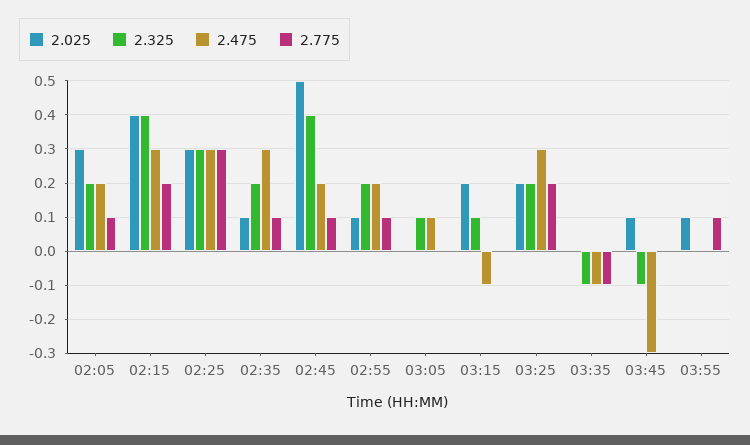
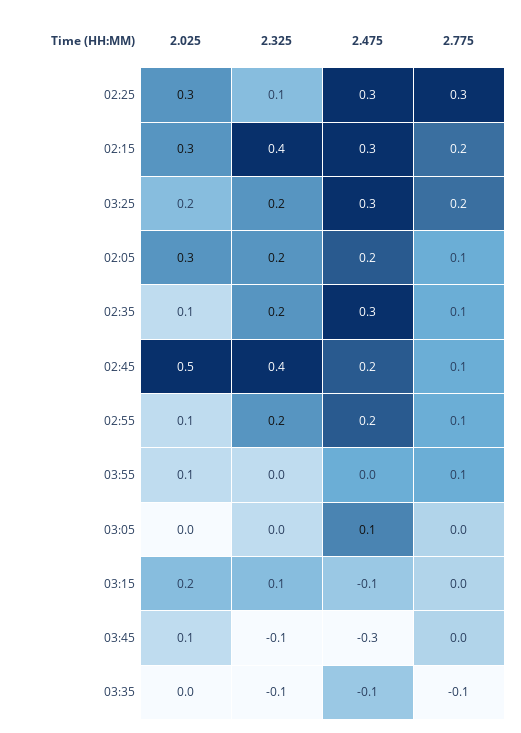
2.025, 02:15: 0.4 -> 0.3
2.325, 02:25: 0.3 -> 0.1
2.325, 03:05: 0.1 -> 0

